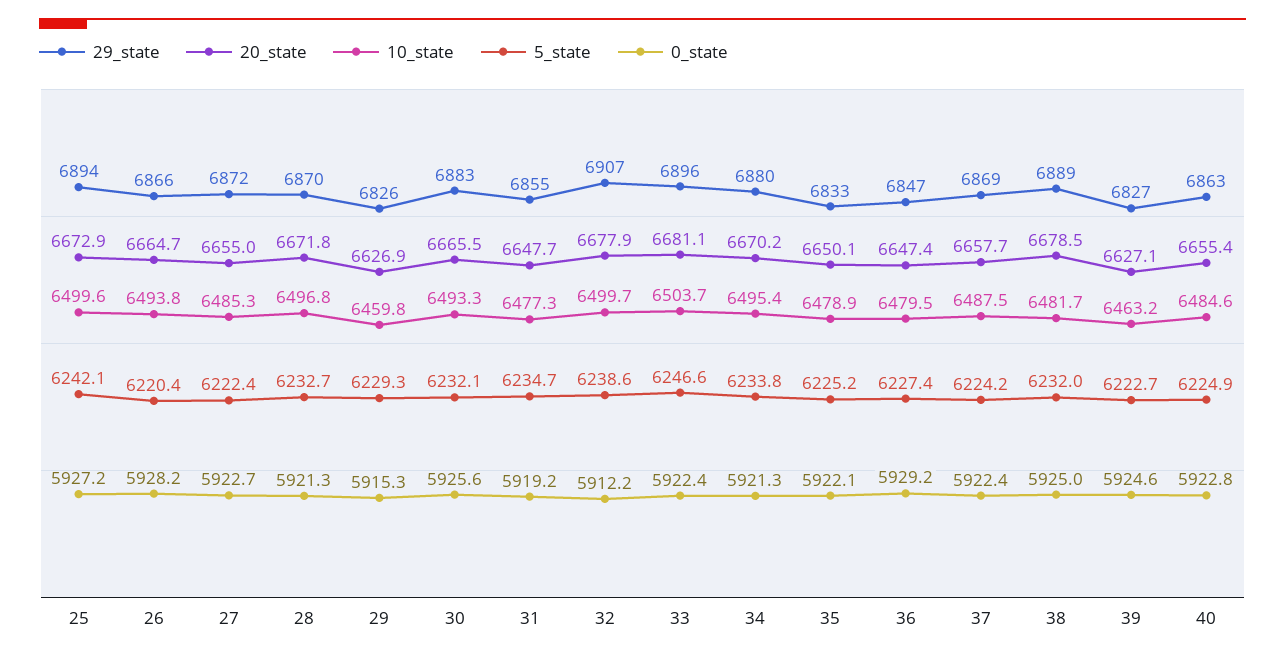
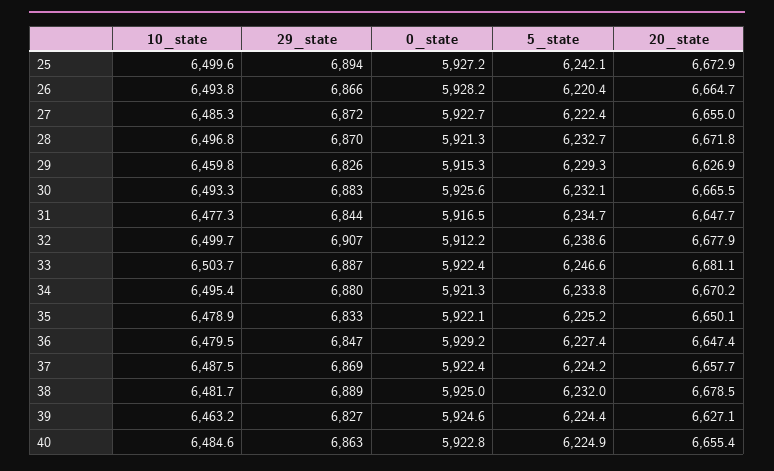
29_state, 31: 6855 -> 6844
0_state, 31: 5919.2 -> 5916.5
29_state, 33: 6896 -> 6887
5_state, 39: 6222.7 -> 6224.4

